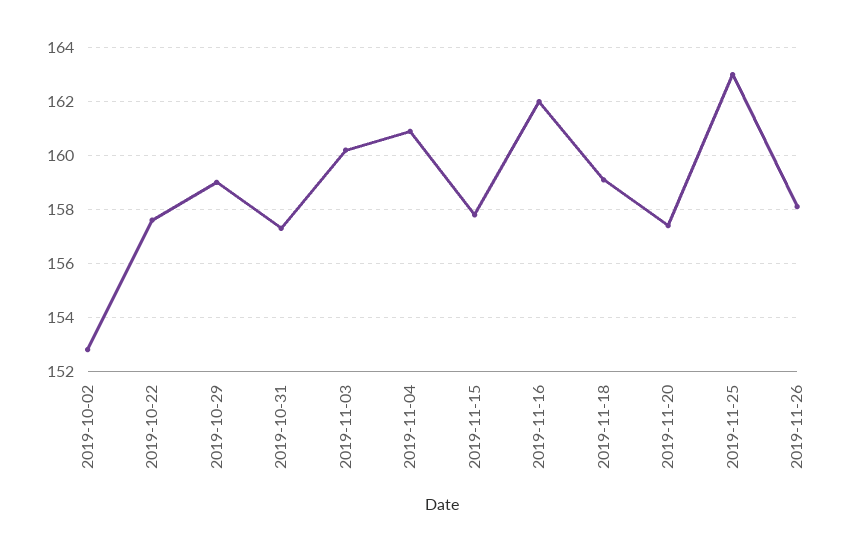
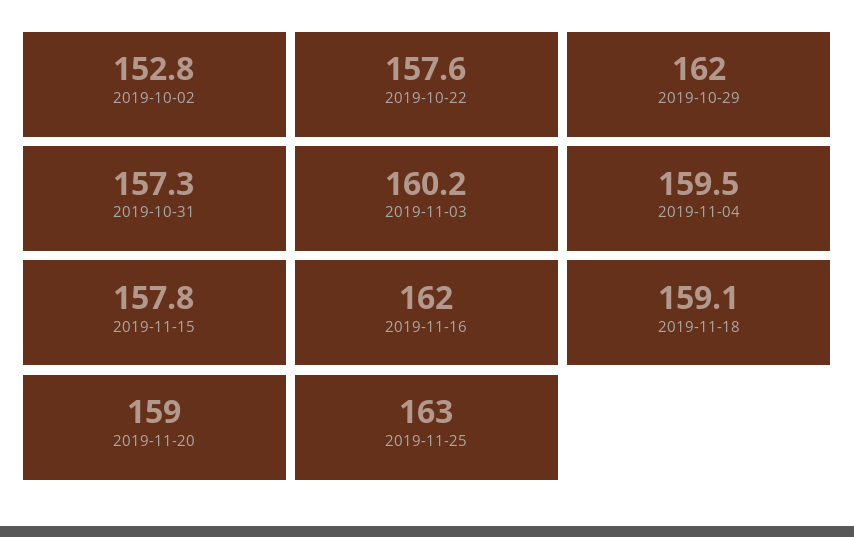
2019-10-29: 159 -> 162
2019-11-04: 161 -> 159.5
2019-11-20: 157.5 -> 159
2019-11-26: 158 -> none

